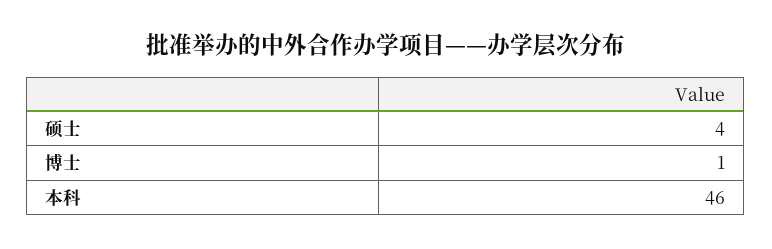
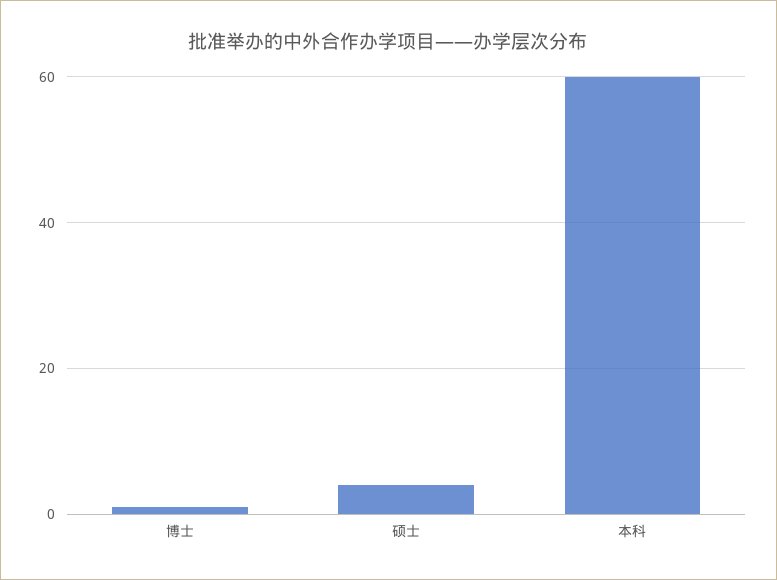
本科: 46 -> 60

